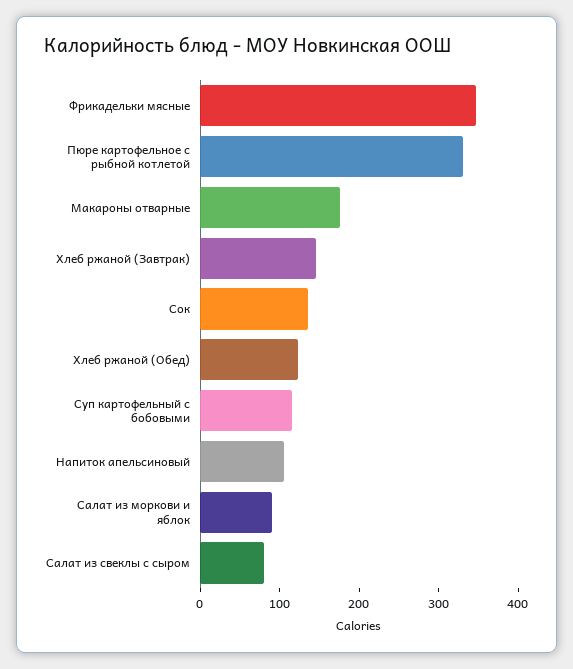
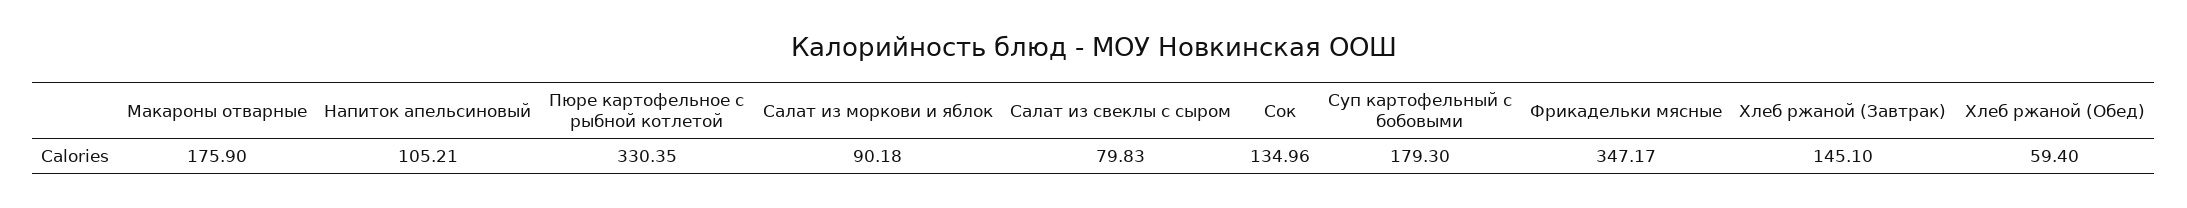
Хлеб ржаной (Обед): 120 -> 59.4
Суп картофельный с бобовыми: 120 -> 179.3

